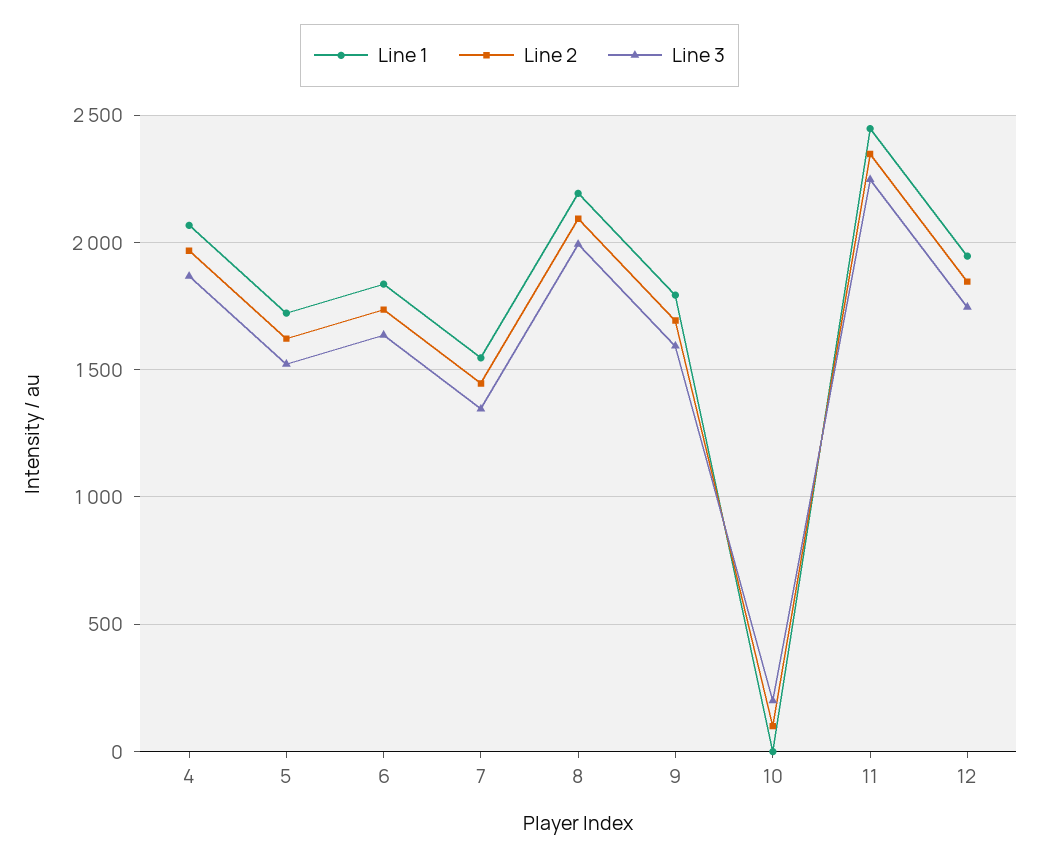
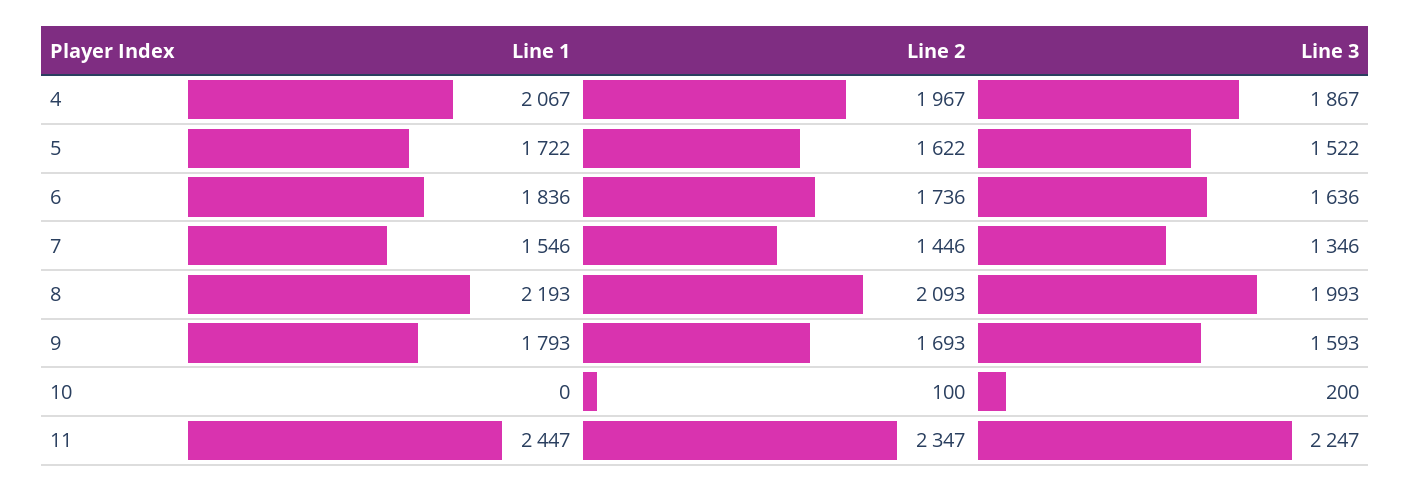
Line 1, 12: 1950 -> none
Line 2, 12: 1850 -> none
Line 3, 12: 1750 -> none

